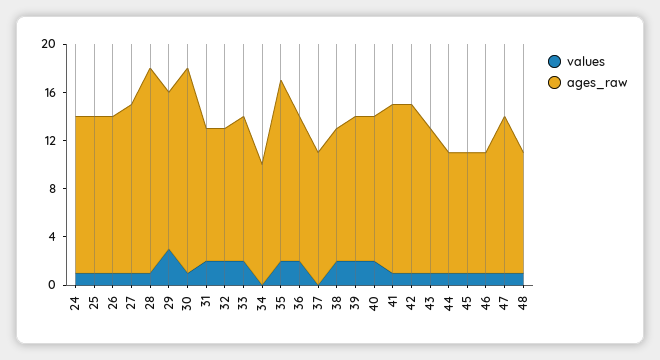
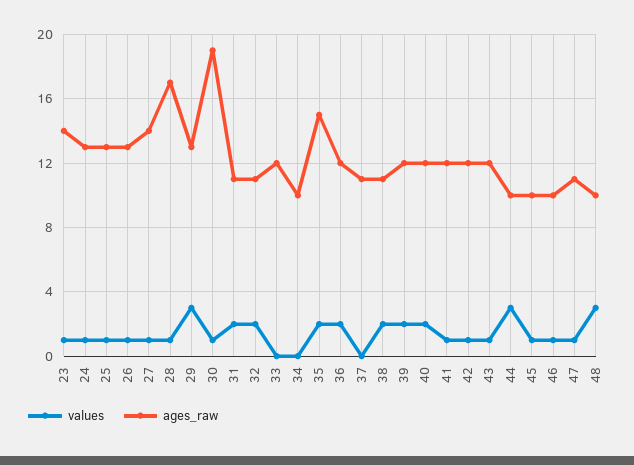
ages_raw, 30: 17 -> 19
values, 33: 2 -> 0
ages_raw, 41: 14 -> 12
ages_raw, 42: 14 -> 12
values, 44: 1 -> 3
ages_raw, 47: 13 -> 11
values, 48: 1 -> 3
values, 23: none -> 1
ages_raw, 23: none -> 14

